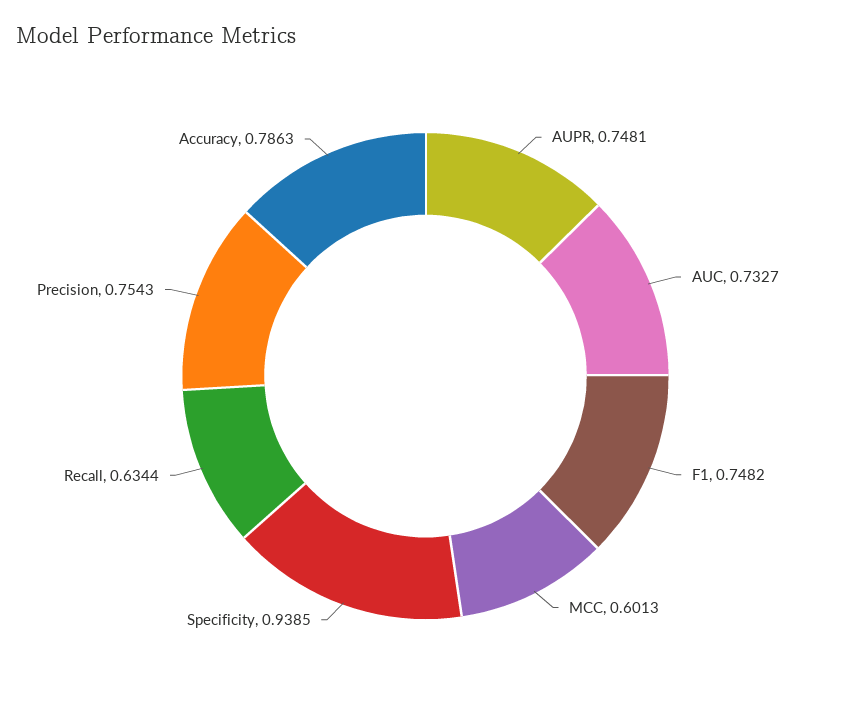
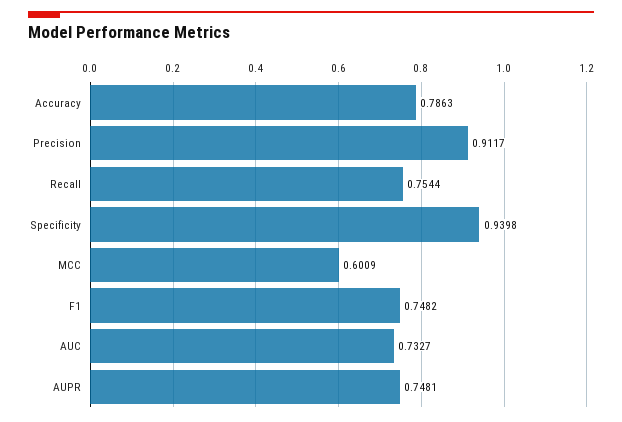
MCC: 0.6013 -> 0.6009
Specificity: 0.9385 -> 0.9398
Recall: 0.6344 -> 0.7544
Precision: 0.7543 -> 0.9117

